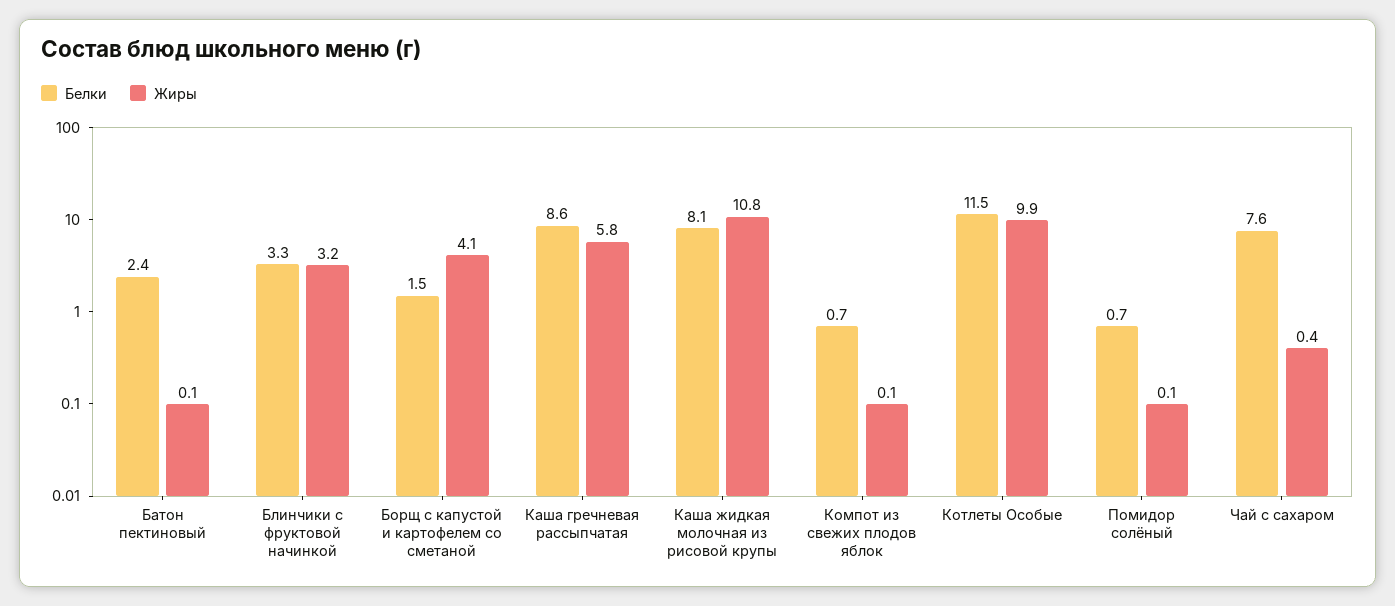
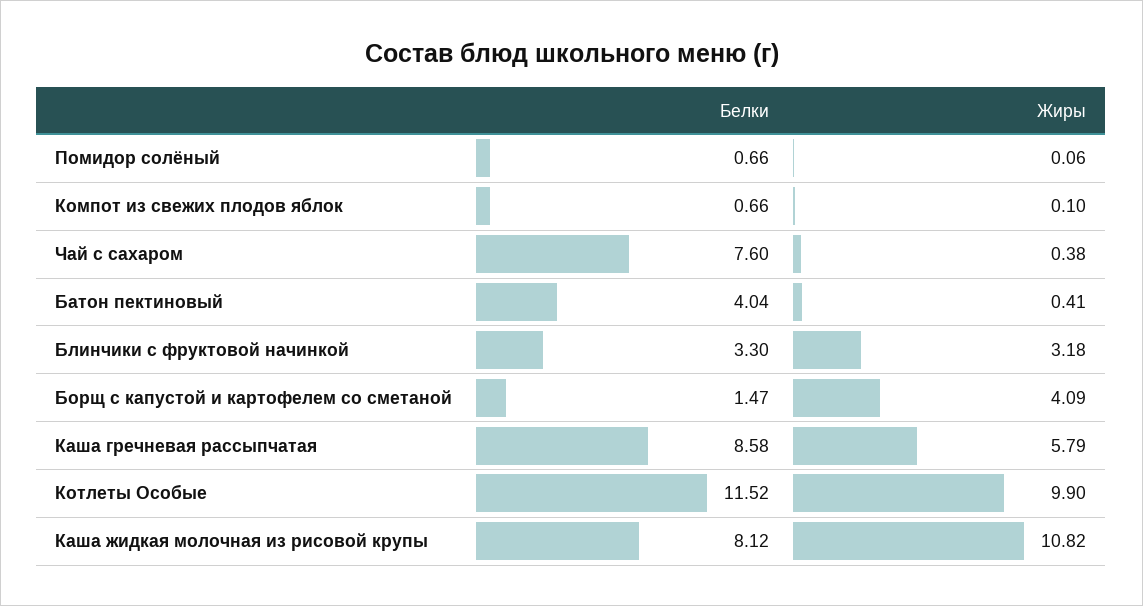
Белки, Батон пектиновый: 2.4 -> 4.04
Жиры, Батон пектиновый: 0.1 -> 0.41

